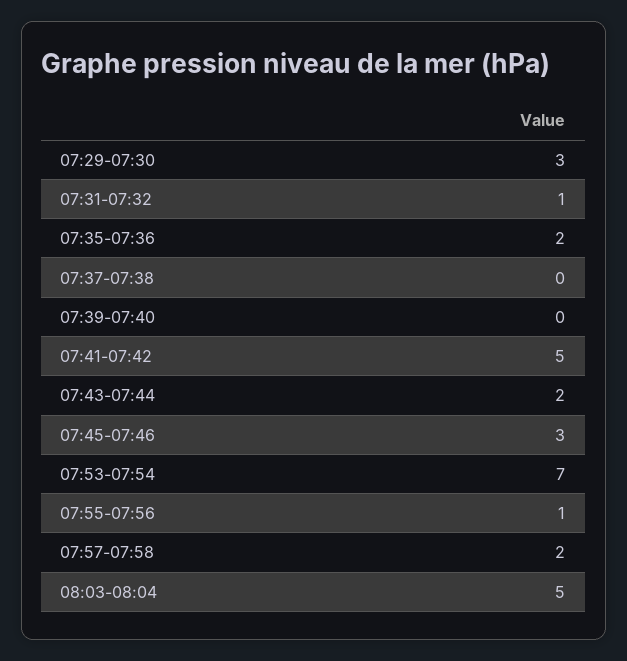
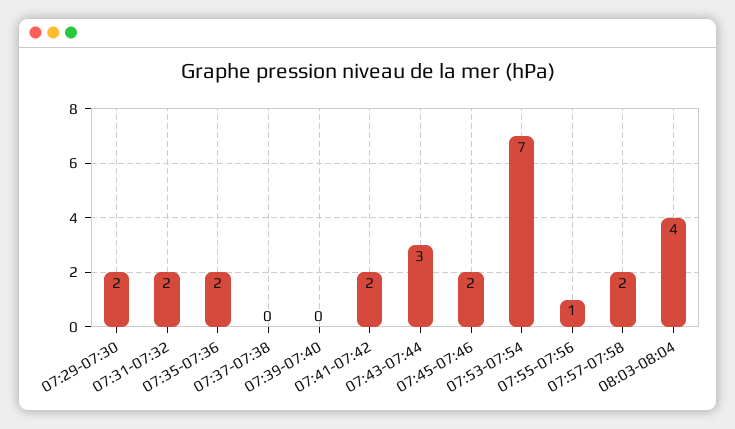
07:29-07:30: 3 -> 2
07:31-07:32: 1 -> 2
07:41-07:42: 5 -> 2
07:43-07:44: 2 -> 3
07:45-07:46: 3 -> 2
08:03-08:04: 5 -> 4

